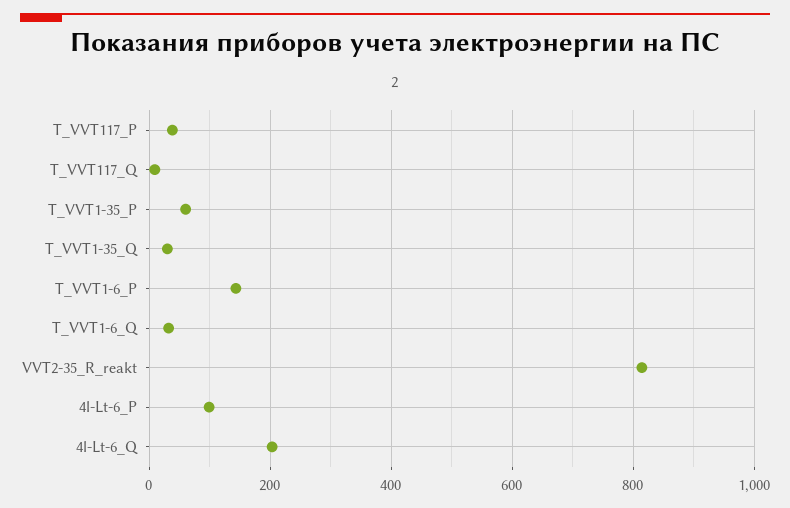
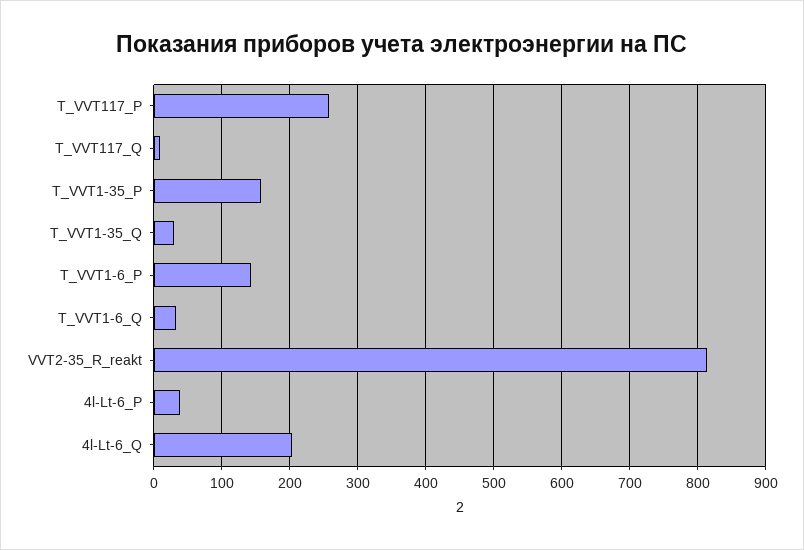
T_VVT117_P: 40 -> 260
T_VVT1-35_P: 60 -> 160
4l-Lt-6_P: 100 -> 40

